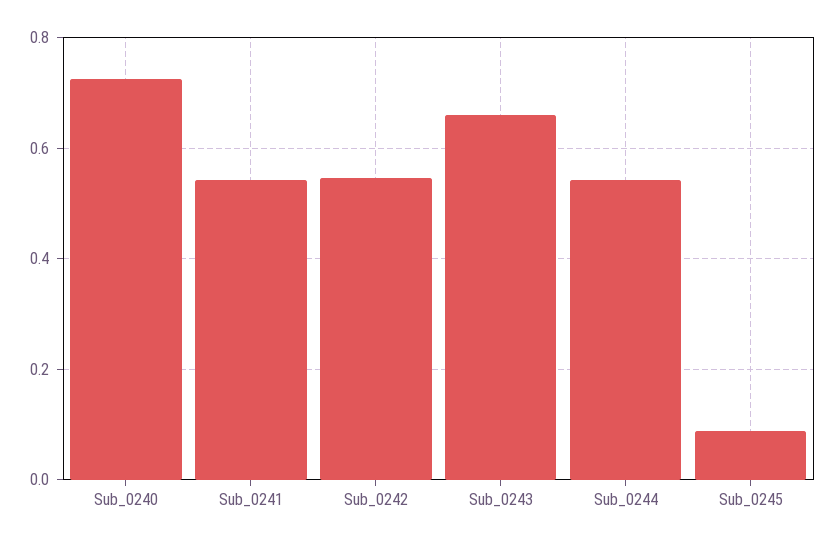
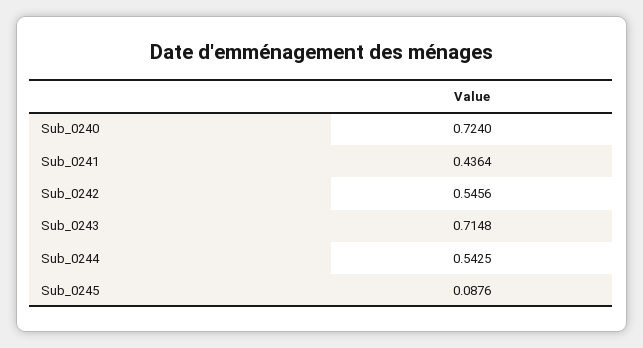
Sub_0241: 0.54 -> 0.4364
Sub_0243: 0.66 -> 0.7148

